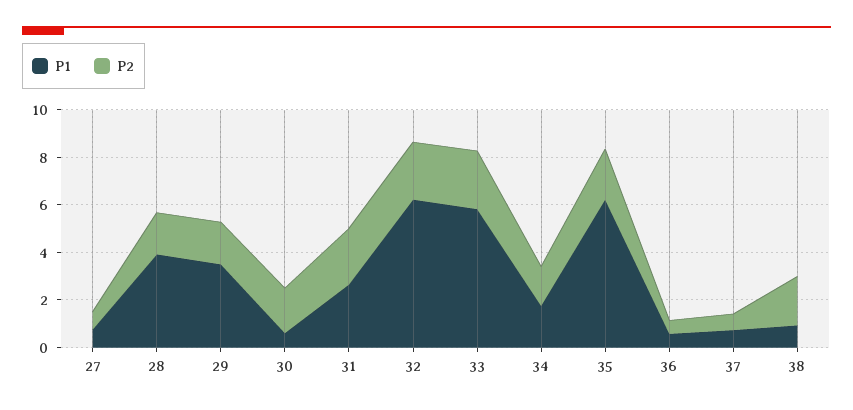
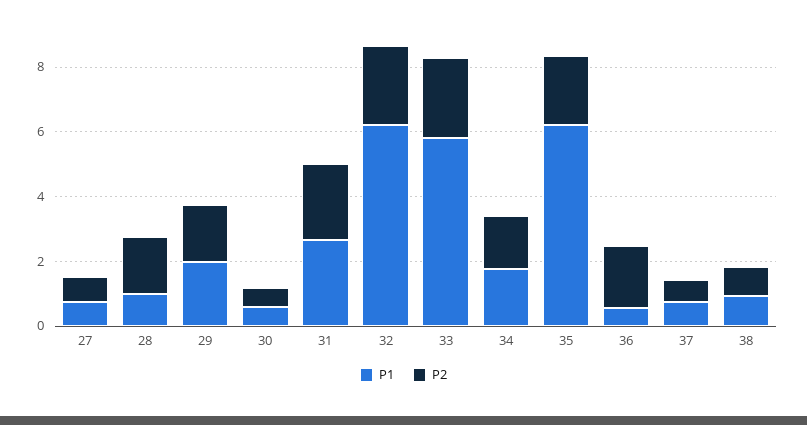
P1, 28: 4 -> 1
P1, 29: 3.5 -> 2
P2, 30: 2 -> 0.5
P2, 36: 0.5 -> 2
P2, 38: 2 -> 1

